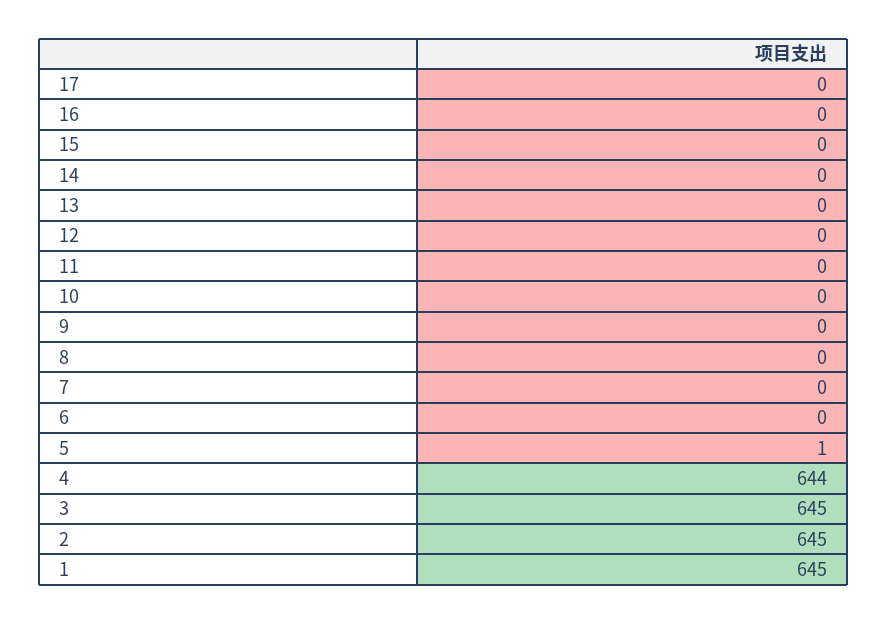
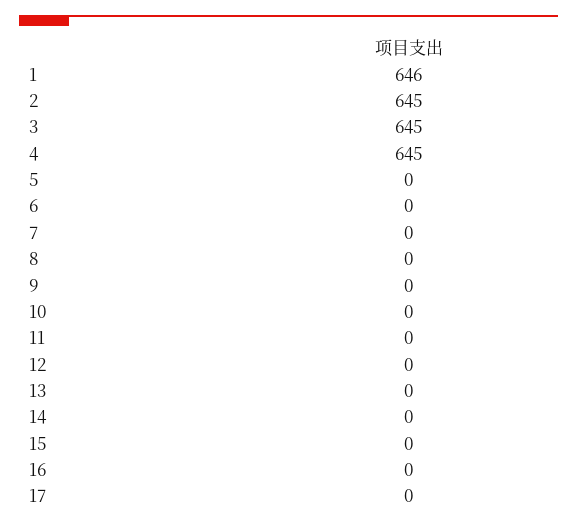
5: 1 -> 0
4: 644 -> 645
1: 645 -> 646

